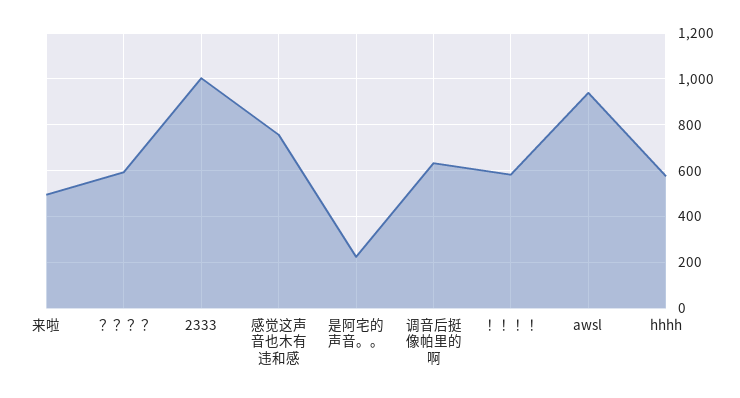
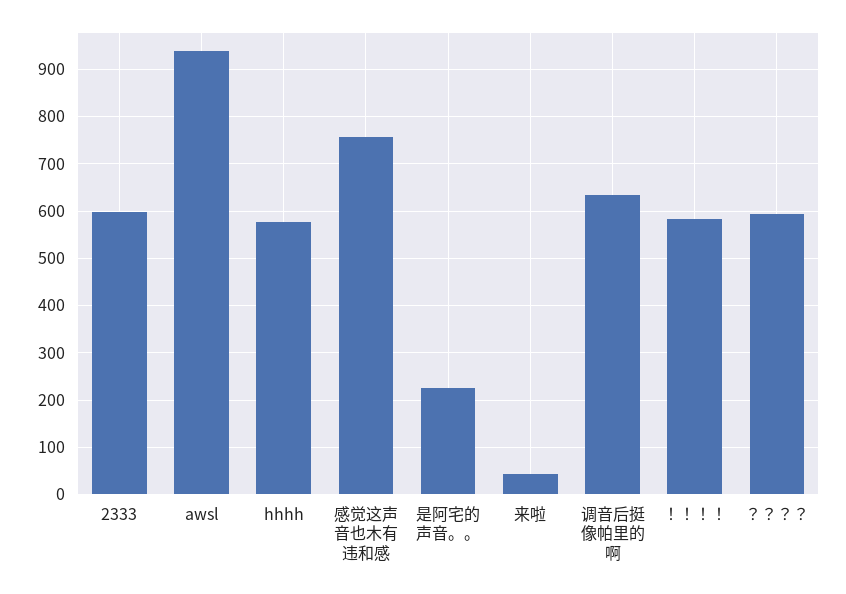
来啦: 500 -> 40
2333: 1000 -> 600

